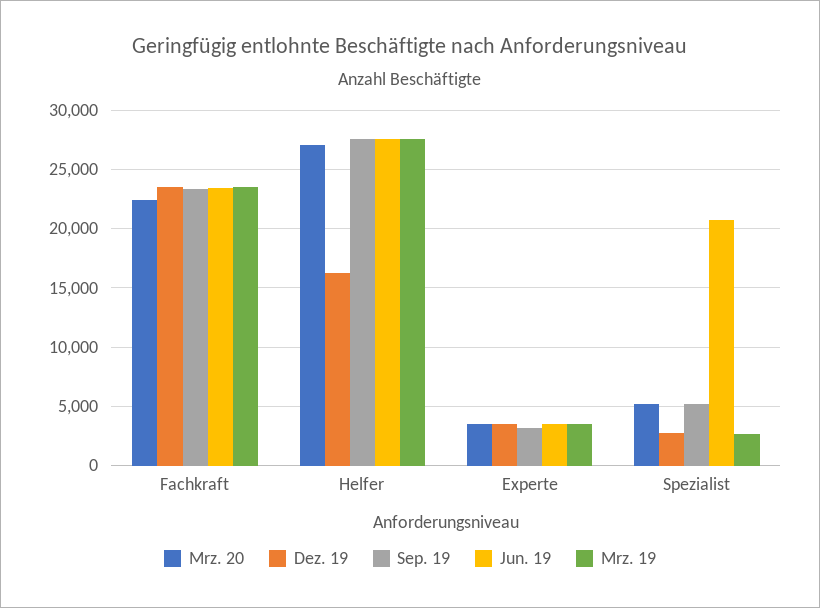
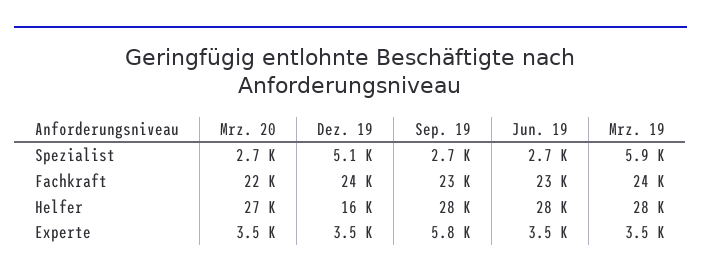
Sep. 19, Experte: 3000 -> 5800
Mrz. 20, Spezialist: 5000 -> 2700
Dez. 19, Spezialist: 3000 -> 5100
Sep. 19, Spezialist: 5000 -> 2700
Jun. 19, Spezialist: 21000 -> 2700
Mrz. 19, Spezialist: 3000 -> 5900

